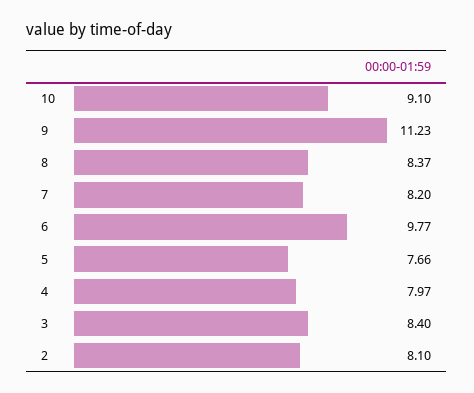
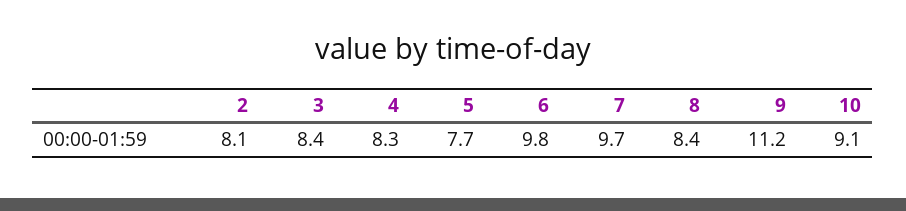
7: 8.2 -> 9.7
4: 7.97 -> 8.3

